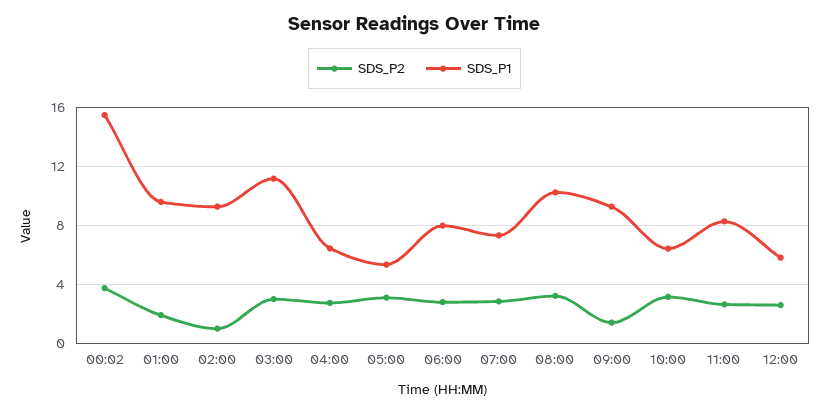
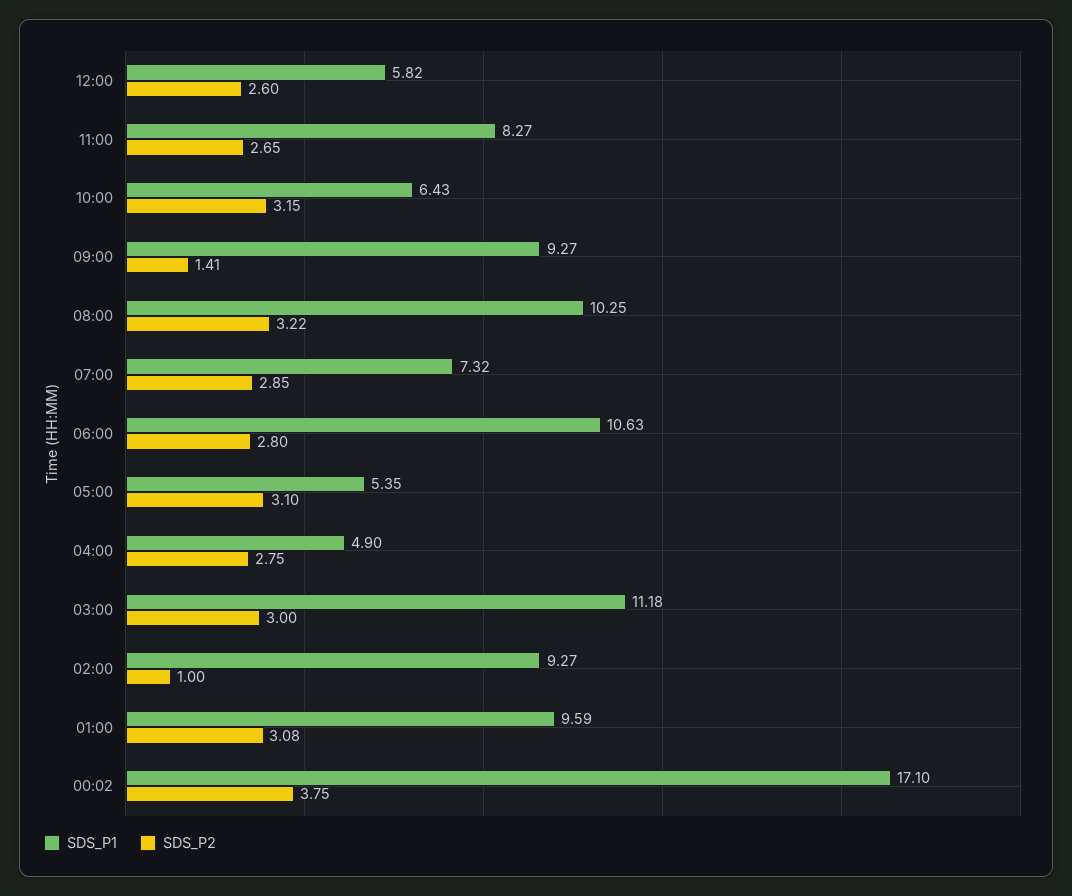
SDS_P1, 00:02: 15.5 -> 17.1
SDS_P2, 01:00: 2 -> 3.08
SDS_P1, 04:00: 6.5 -> 4.9
SDS_P1, 06:00: 8 -> 10.63

